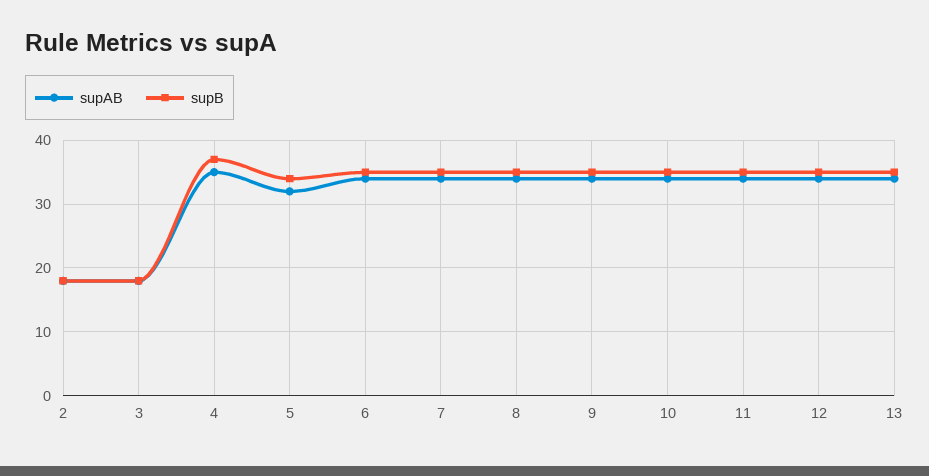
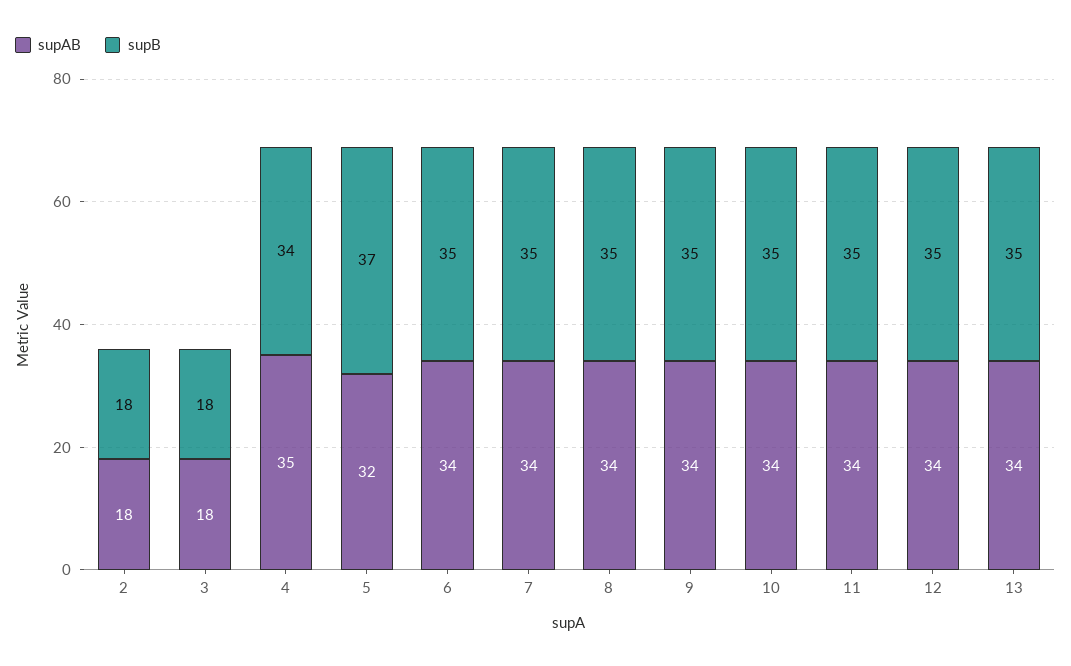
supB, 4: 37 -> 34
supB, 5: 34 -> 37

